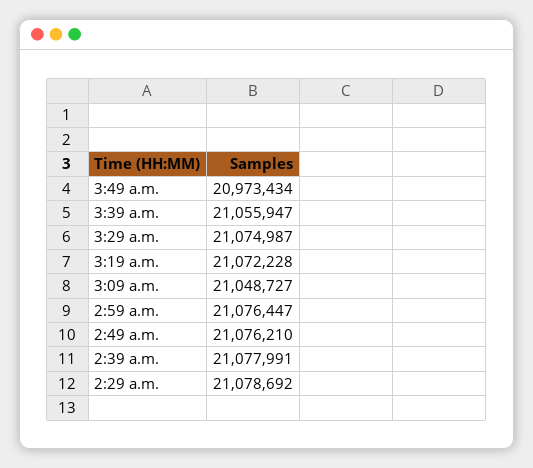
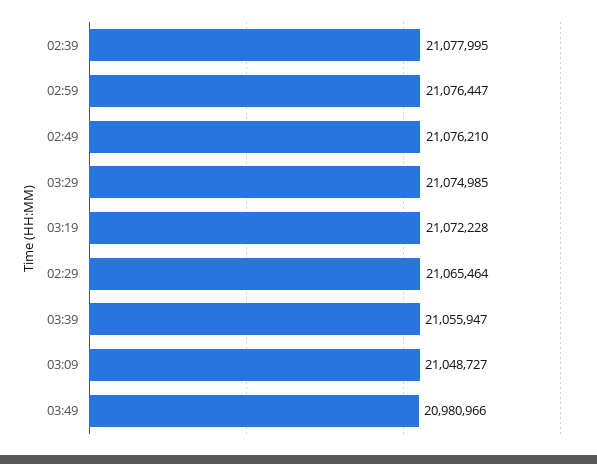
3:49 a.m.: 20973434 -> 20980966
3:29 a.m.: 21074987 -> 21074985
2:39 a.m.: 21077991 -> 21077995
2:29 a.m.: 21078692 -> 21065464

